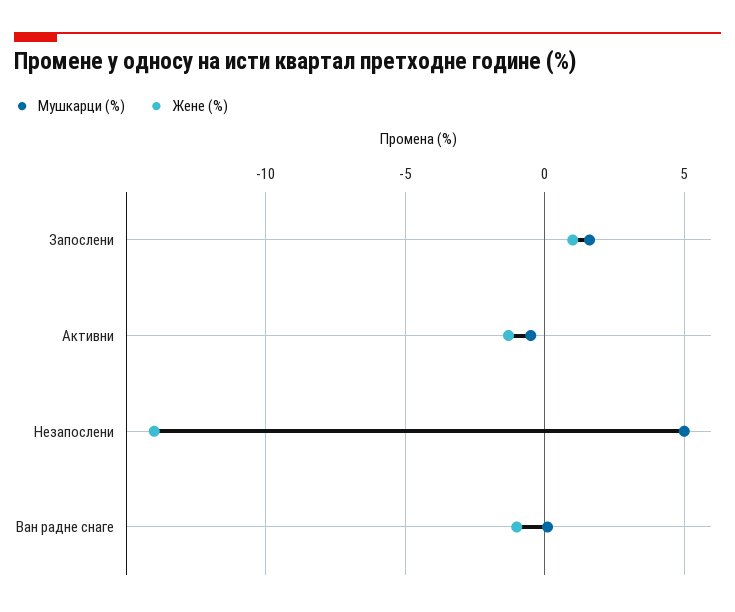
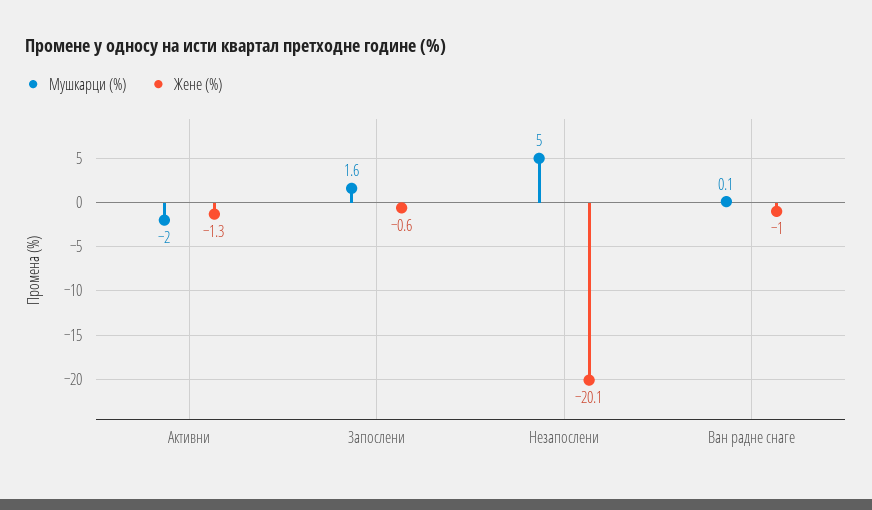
Жене (%), Запослени: 1 -> -0.6
Мушкарци (%), Активни: -0.5 -> -2
Жене (%), Незапослени: -14 -> -20.1

